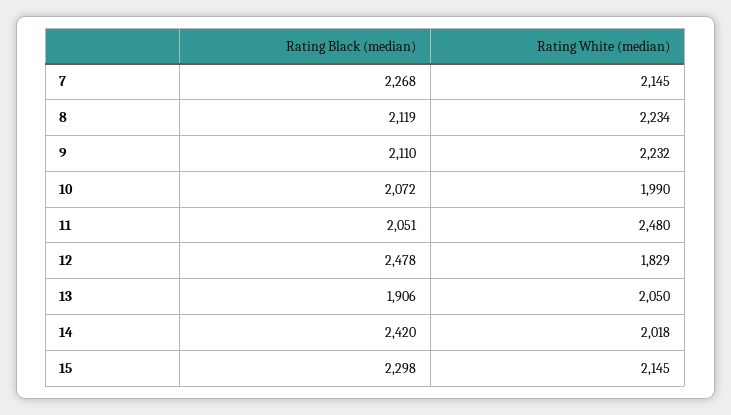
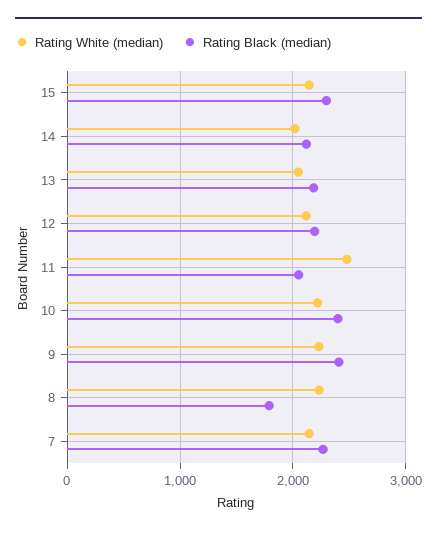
Rating Black (median), 8: 2119 -> 1800
Rating Black (median), 9: 2110 -> 2400
Rating Black (median), 10: 2072 -> 2400
Rating White (median), 10: 1990 -> 2200
Rating Black (median), 12: 2478 -> 2200
Rating White (median), 12: 1829 -> 2100
Rating Black (median), 13: 1906 -> 2200
Rating Black (median), 14: 2420 -> 2100

